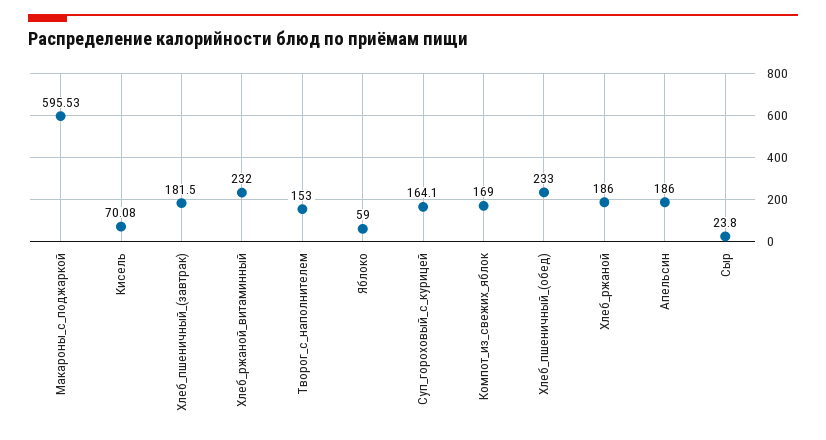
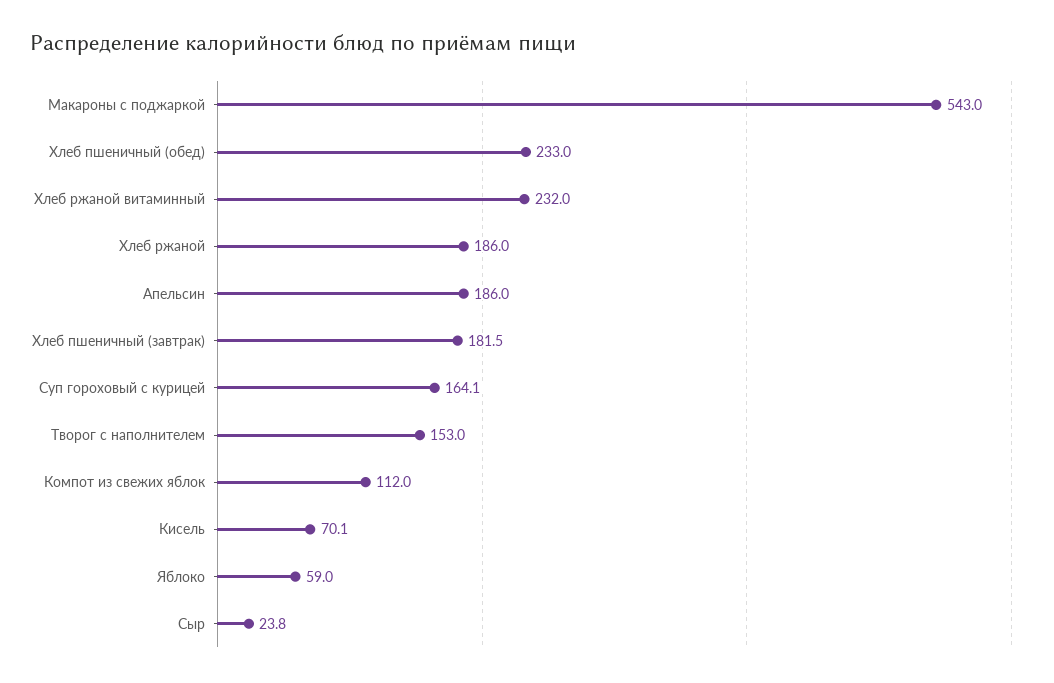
Макароны_с_поджаркой: 595.53 -> 543
Компот_из_свежих_яблок: 169 -> 112

